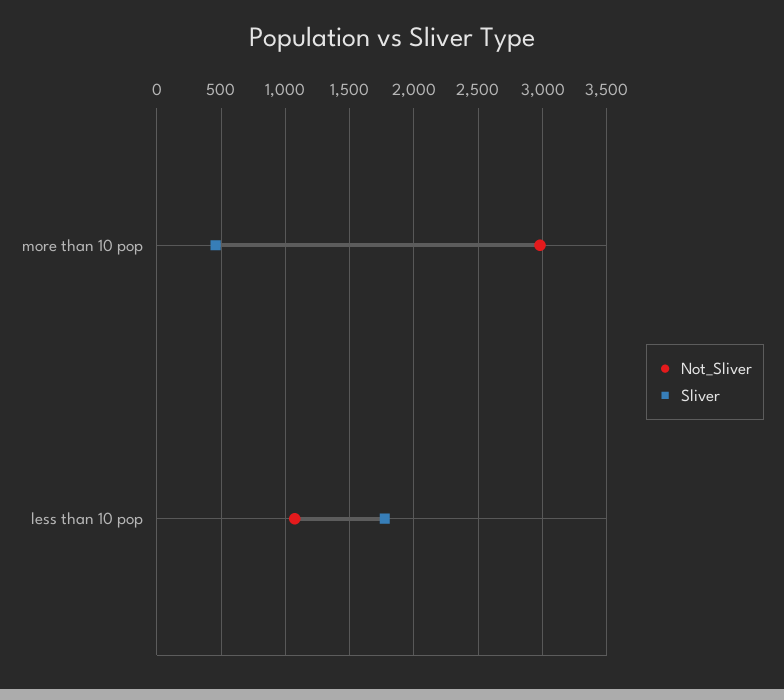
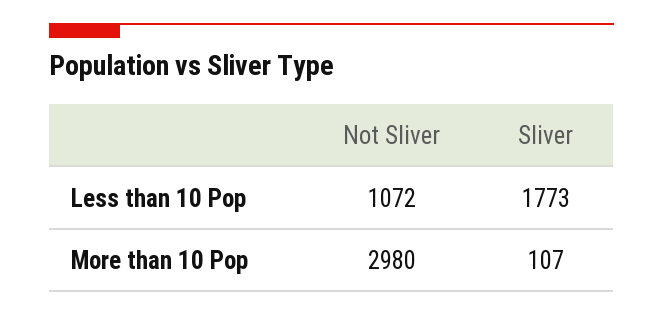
Sliver, more than 10 pop: 450 -> 107

